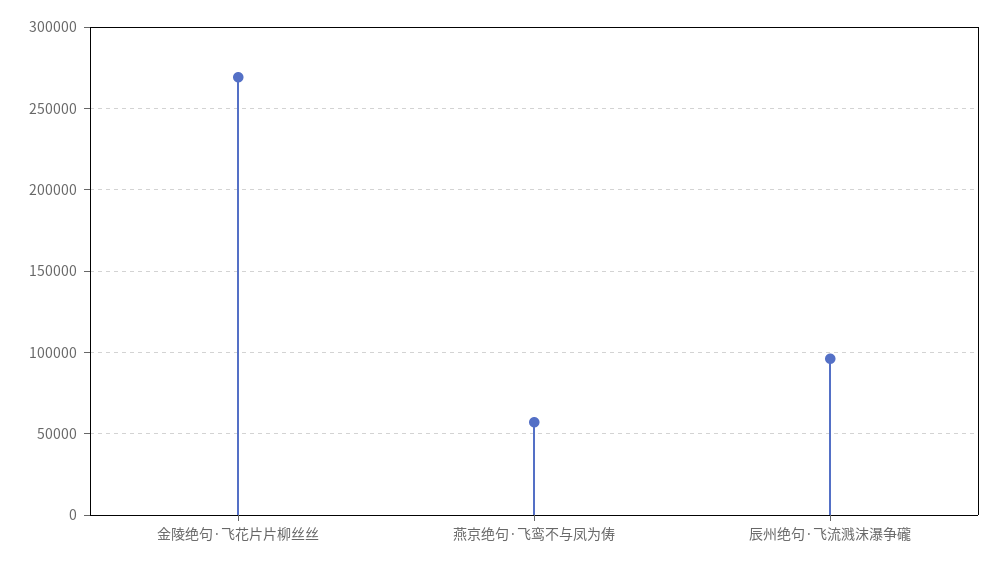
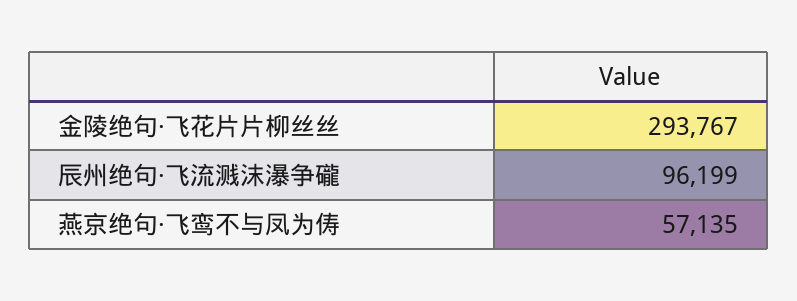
金陵绝句·飞花片片柳丝丝: 270000 -> 293767

